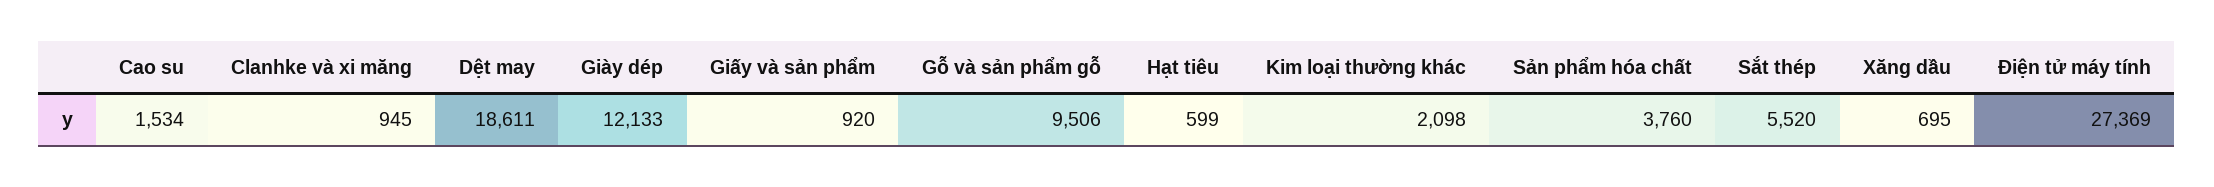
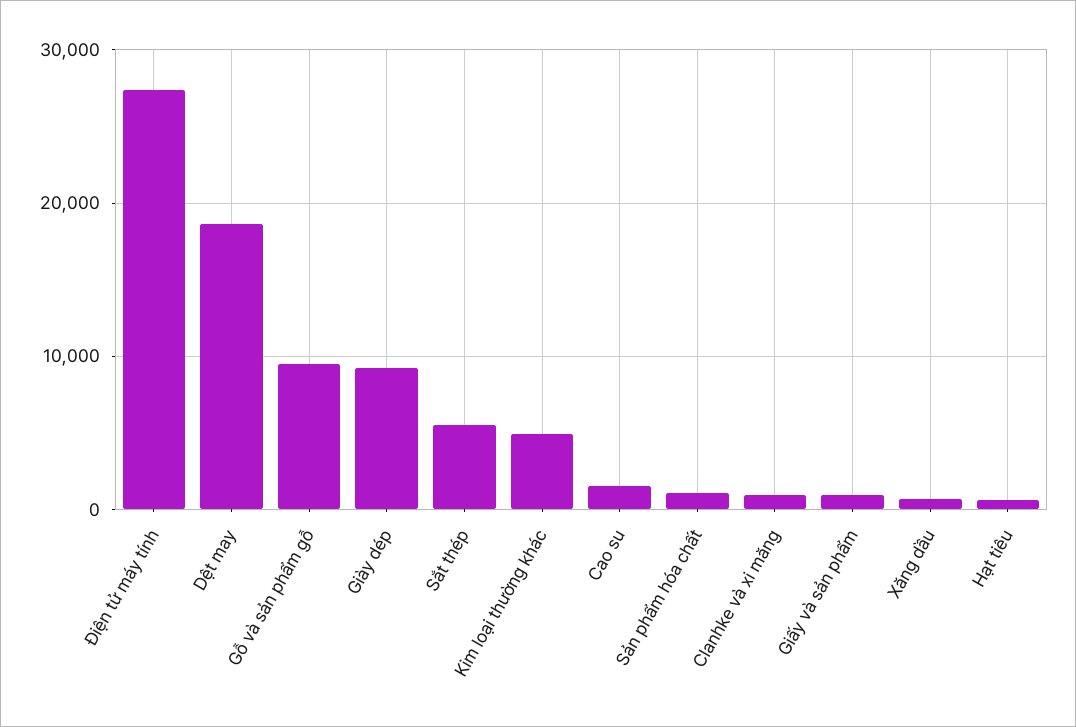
Giày dép: 12133 -> 9000
Kim loại thường khác: 2098 -> 5000
Sản phẩm hóa chất: 3760 -> 1000

